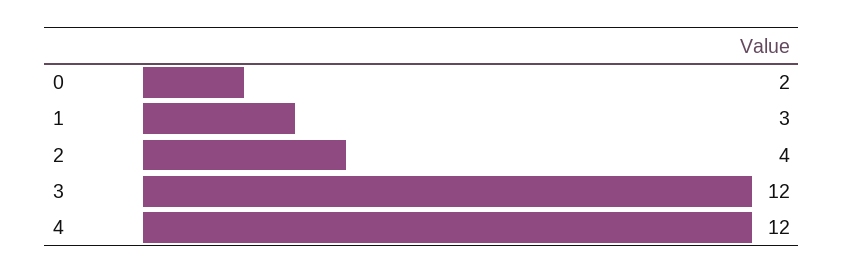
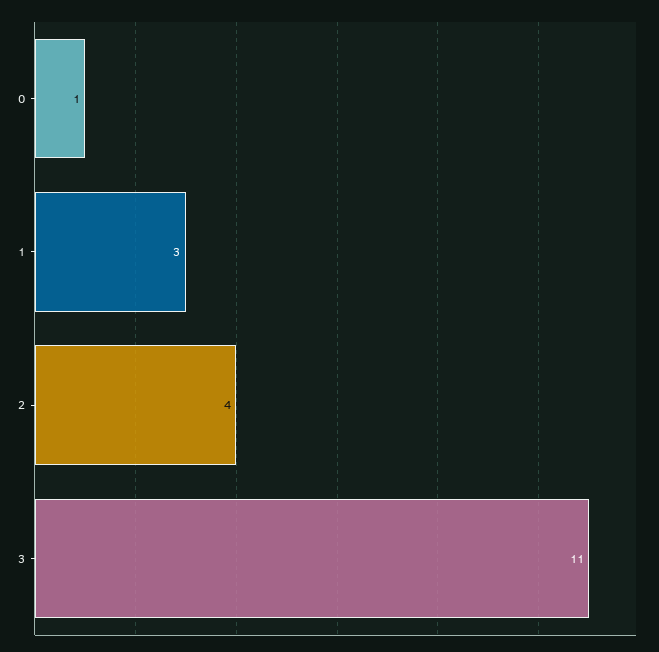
0: 2 -> 1
3: 12 -> 11
4: 12 -> none

